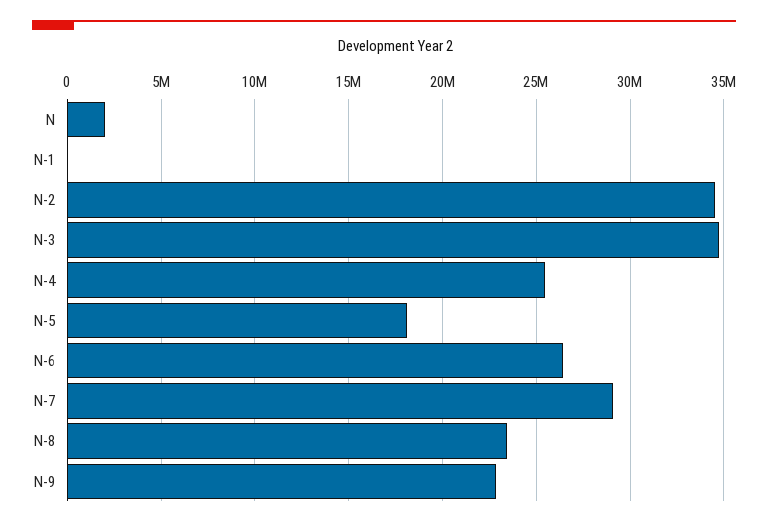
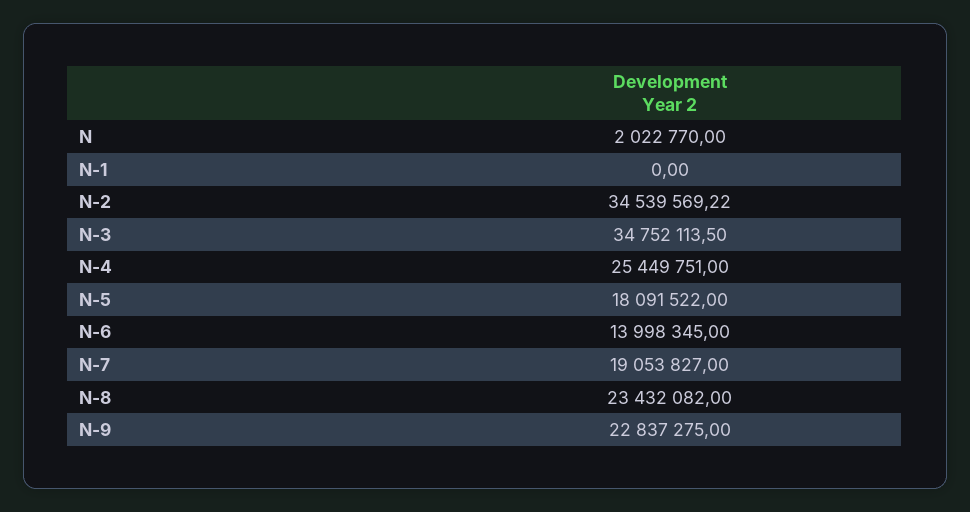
N-6: 26500000 -> 13998345
N-7: 29000000 -> 19053827

